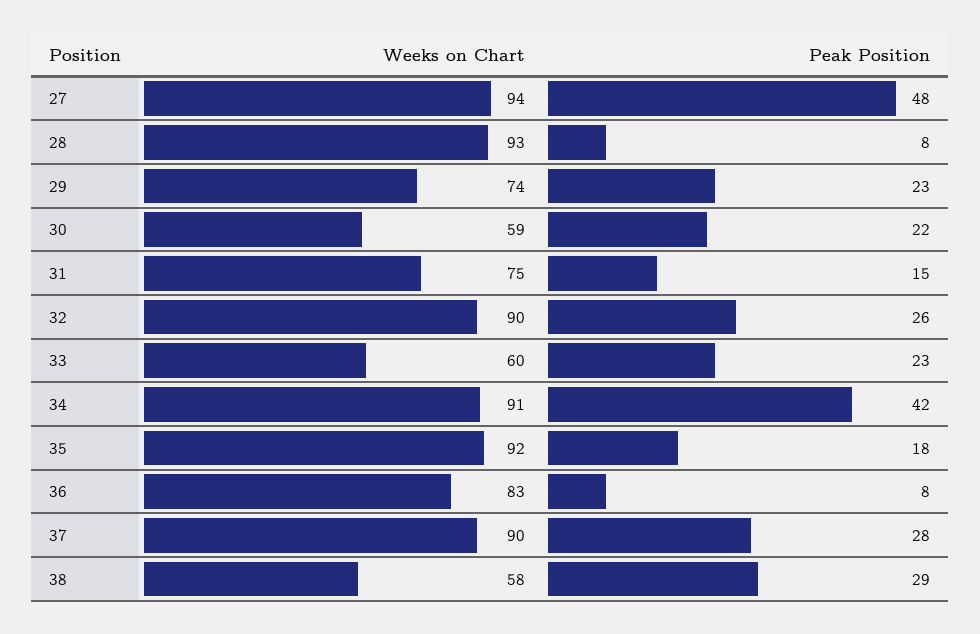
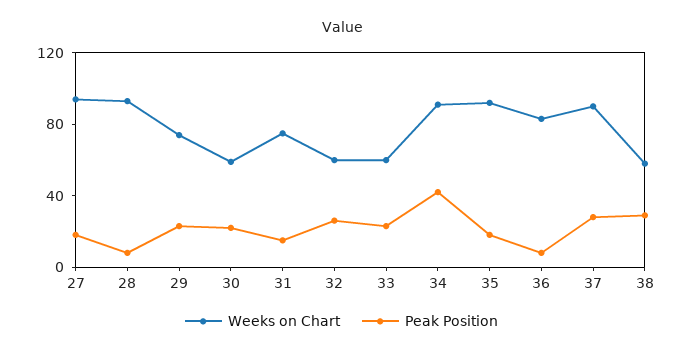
Peak Position, 27: 48 -> 20
Weeks on Chart, 32: 90 -> 60

